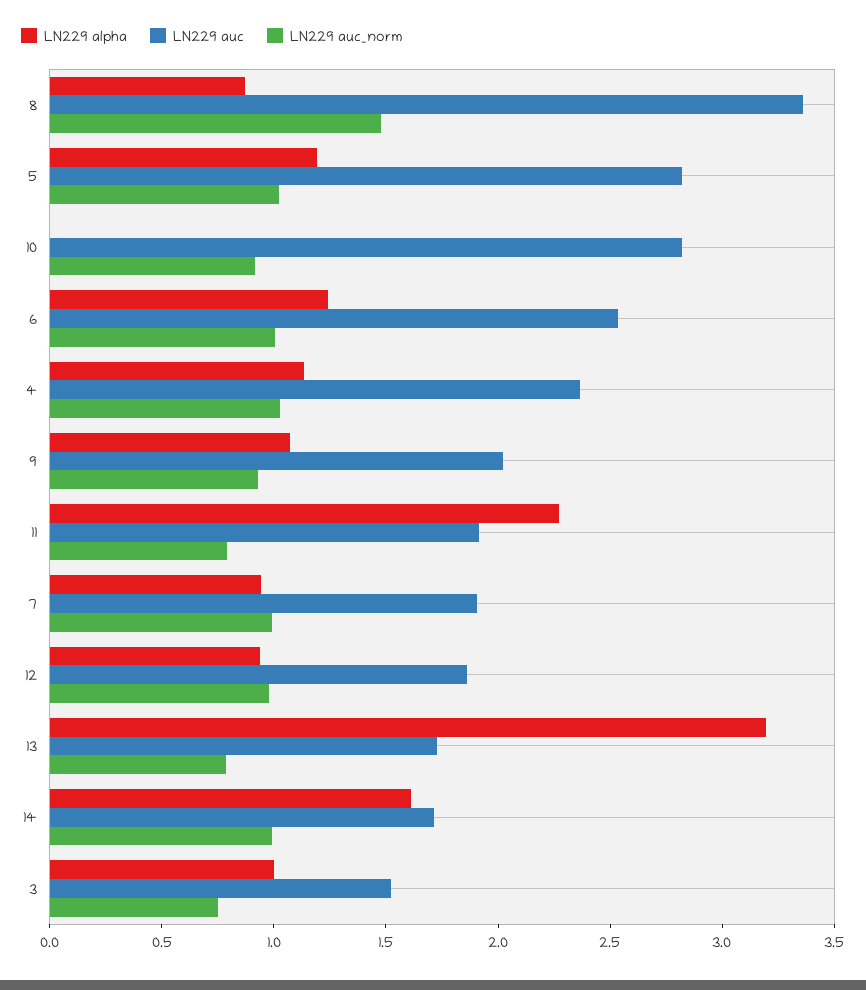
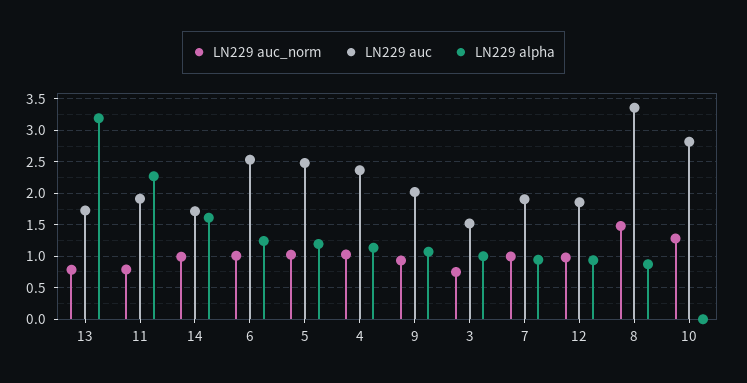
LN229 auc, 5: 2.8 -> 2.5
LN229 auc_norm, 10: 0.9 -> 1.3

